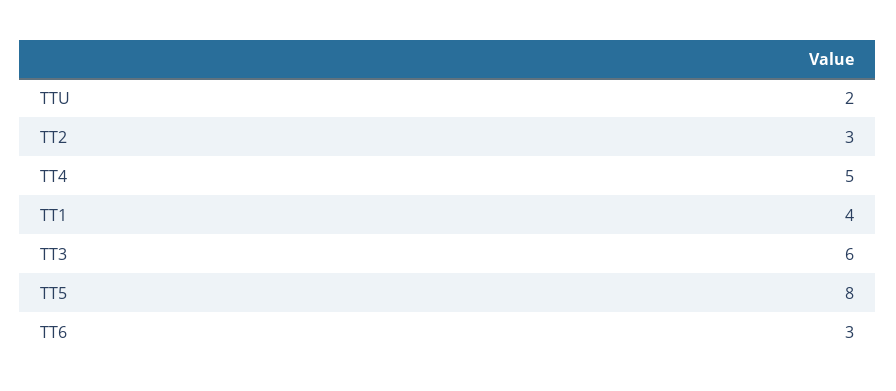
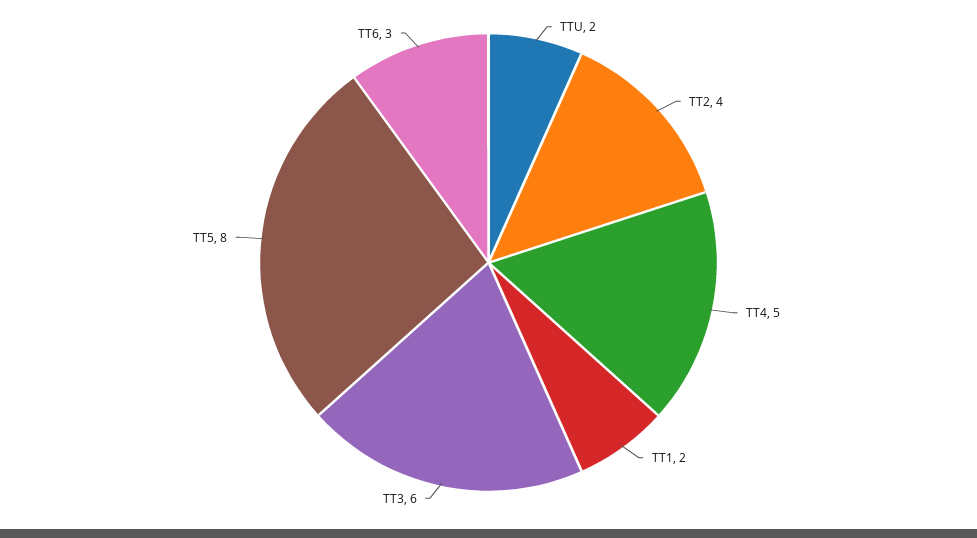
TT2: 3 -> 4
TT1: 4 -> 2

